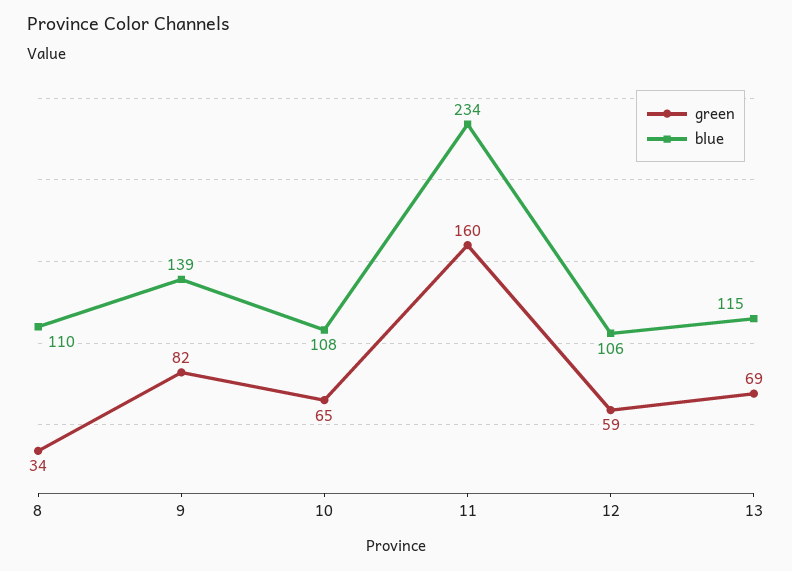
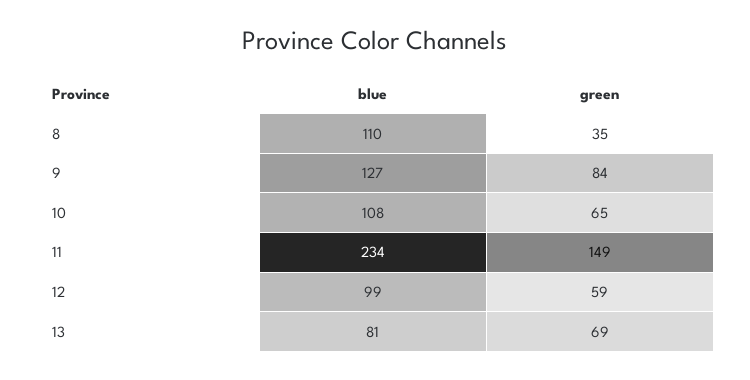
green, 8: 34 -> 35
green, 9: 82 -> 84
blue, 9: 139 -> 127
green, 11: 160 -> 149
blue, 12: 106 -> 99
blue, 13: 115 -> 81

